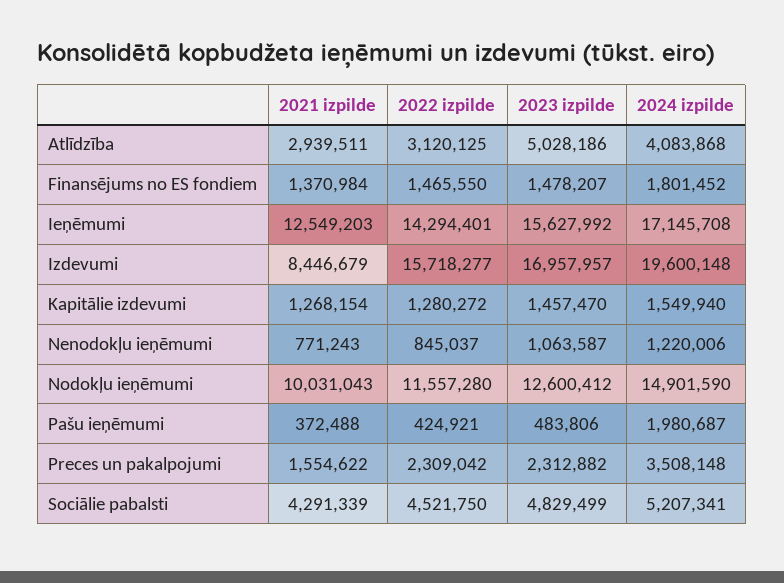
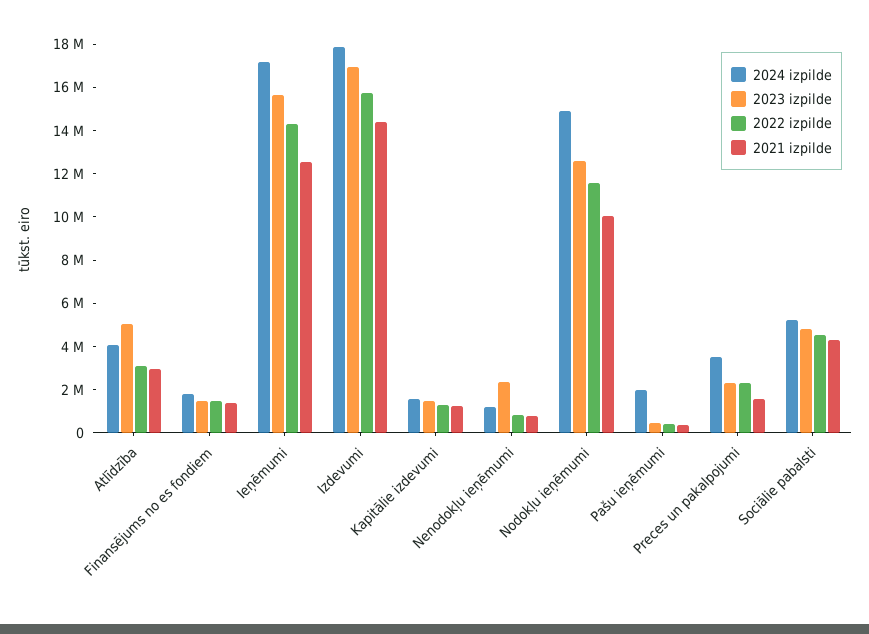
2021 izpilde, Izdevumi: 8446679 -> 14500000
2024 izpilde, Izdevumi: 19600148 -> 18000000
2023 izpilde, Nenodokļu ieņēmumi: 1063587 -> 2500000

